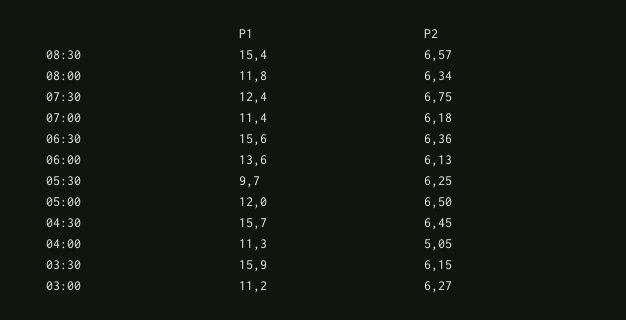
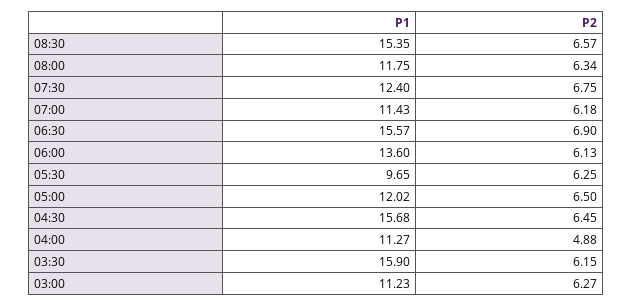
P2, 06:30: 6.36 -> 6.9
P2, 04:00: 5.05 -> 4.88

